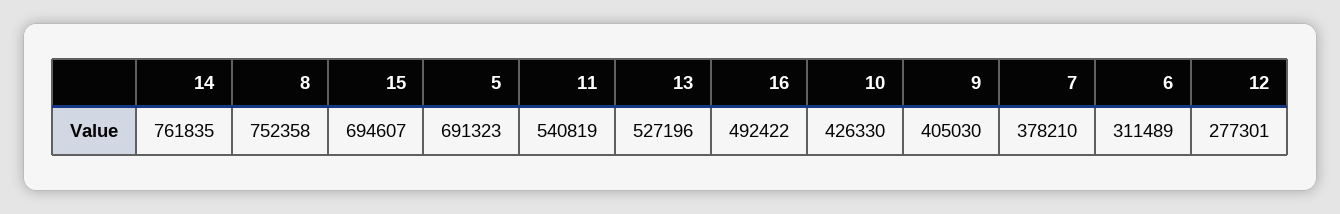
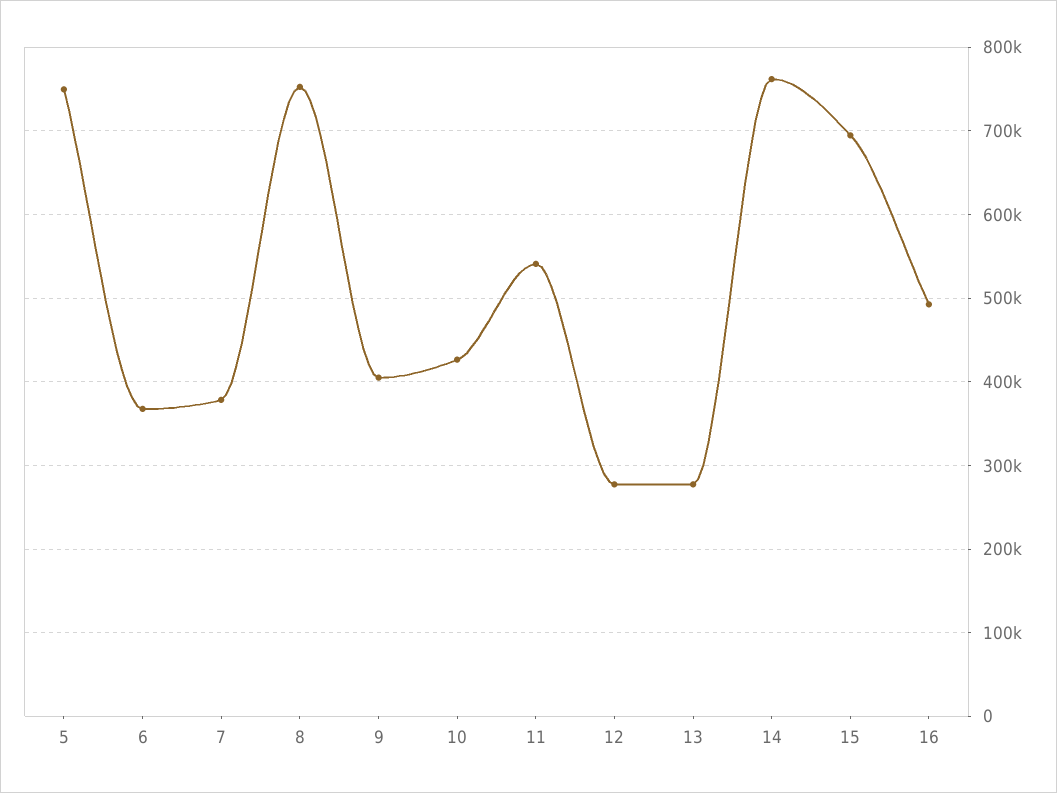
5: 691323 -> 750000
13: 527196 -> 280000
6: 311489 -> 370000

